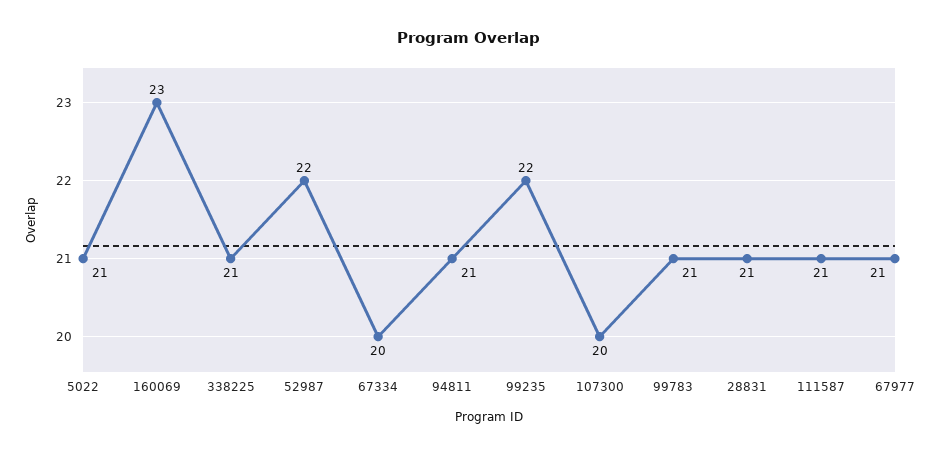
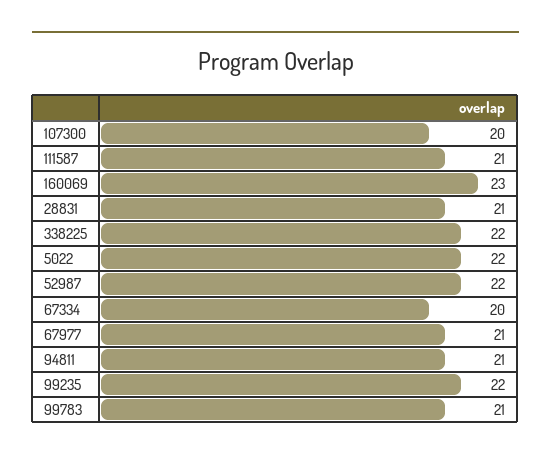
5022: 21 -> 22
338225: 21 -> 22

